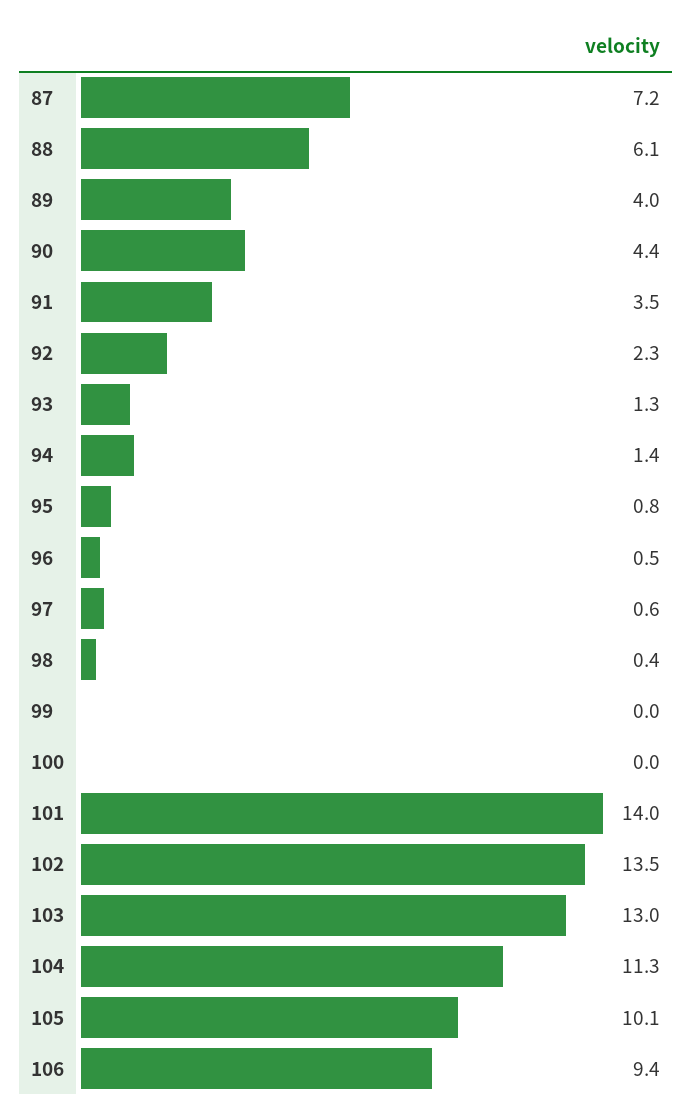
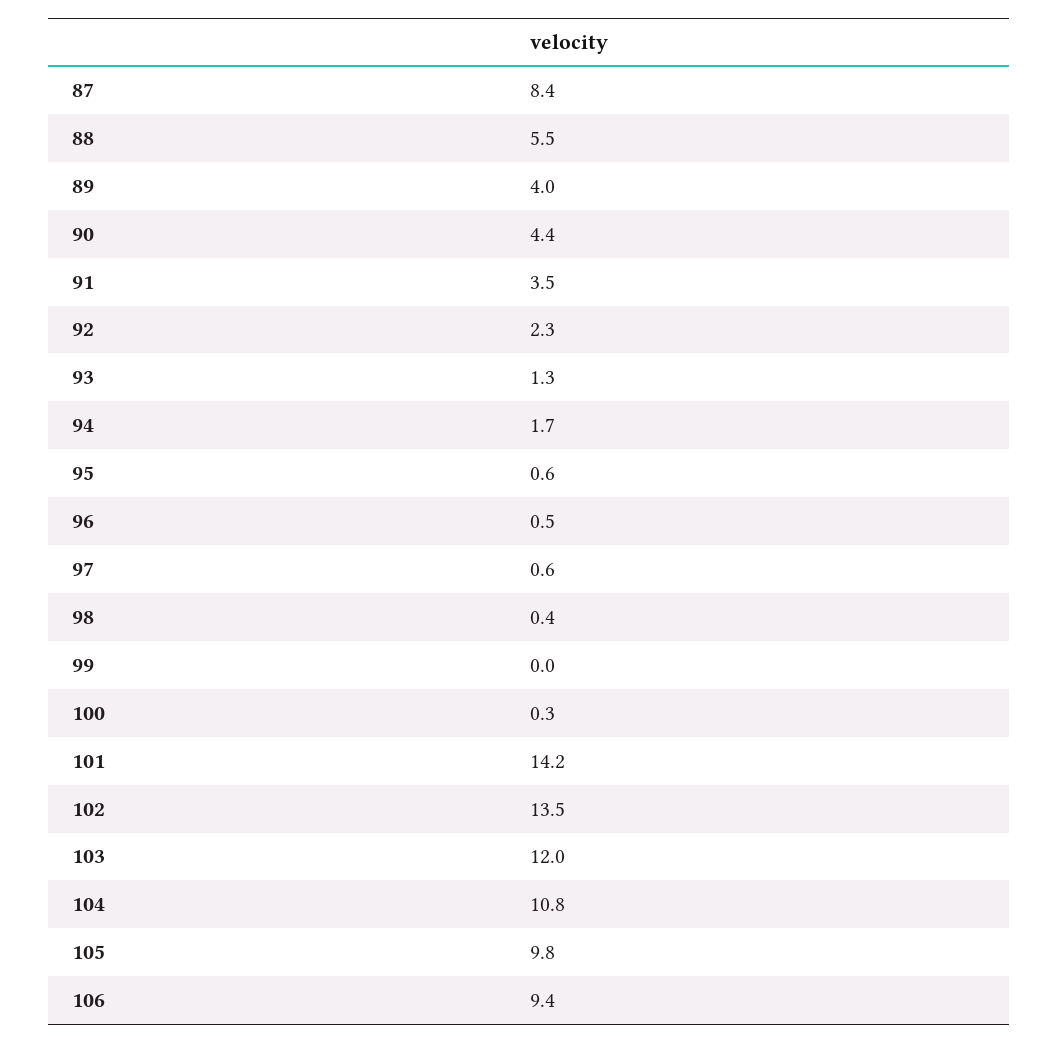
87: 7.2 -> 8.4
88: 6.1 -> 5.5
94: 1.4 -> 1.7
95: 0.8 -> 0.6
100: 0 -> 0.3
101: 14 -> 14.2
103: 13 -> 12
104: 11.3 -> 10.8
105: 10.1 -> 9.8

